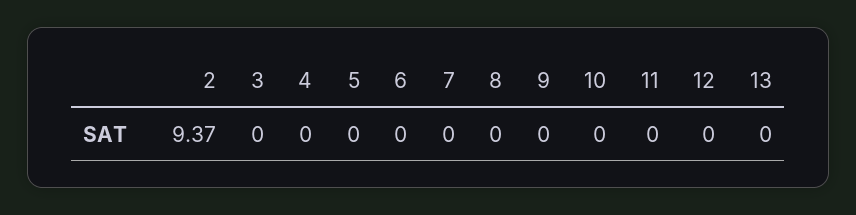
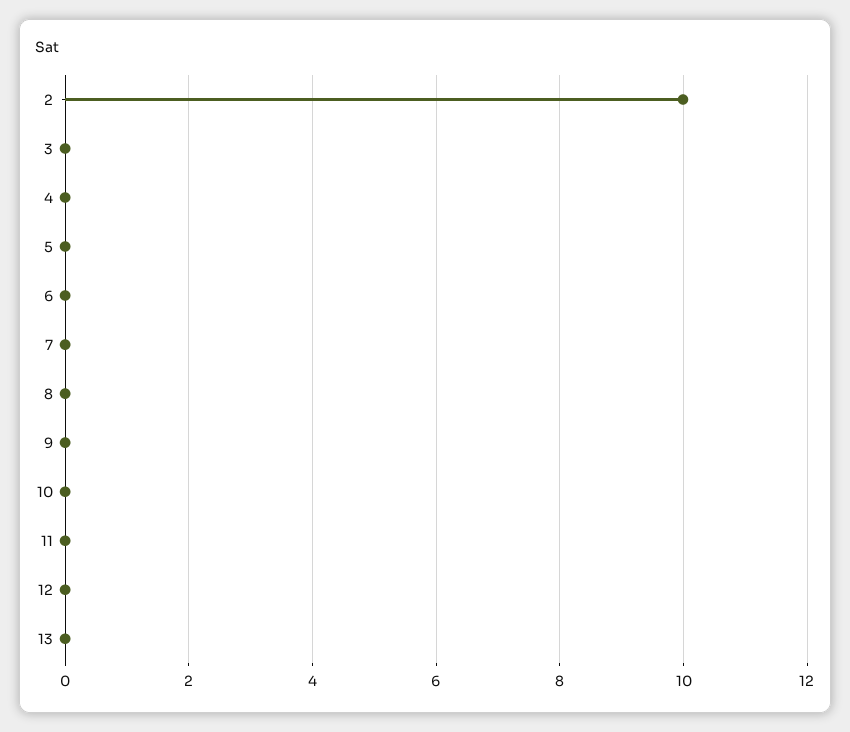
2: 9.37 -> 10

